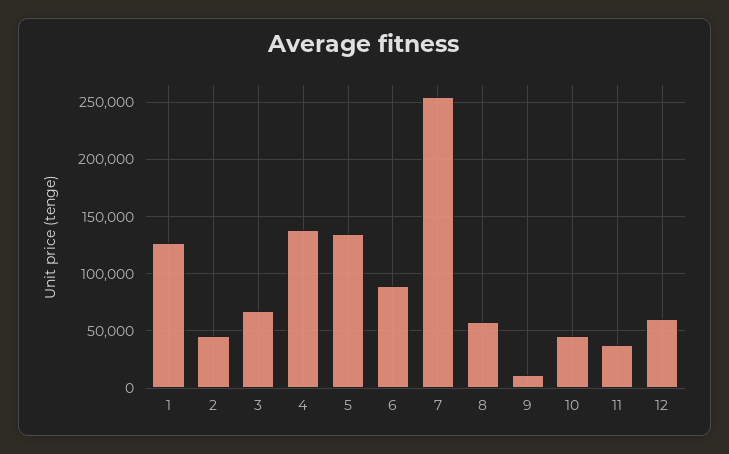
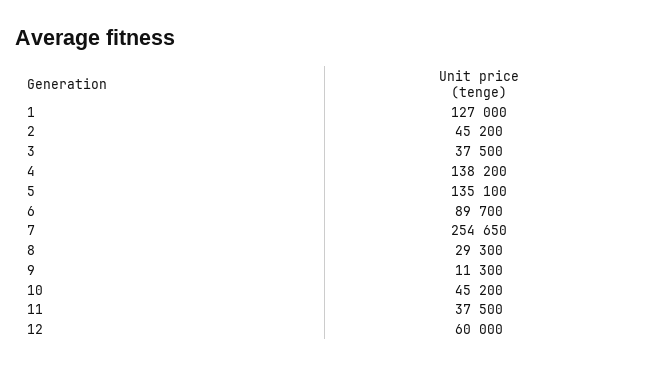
3: 70000 -> 37500
8: 60000 -> 29300

